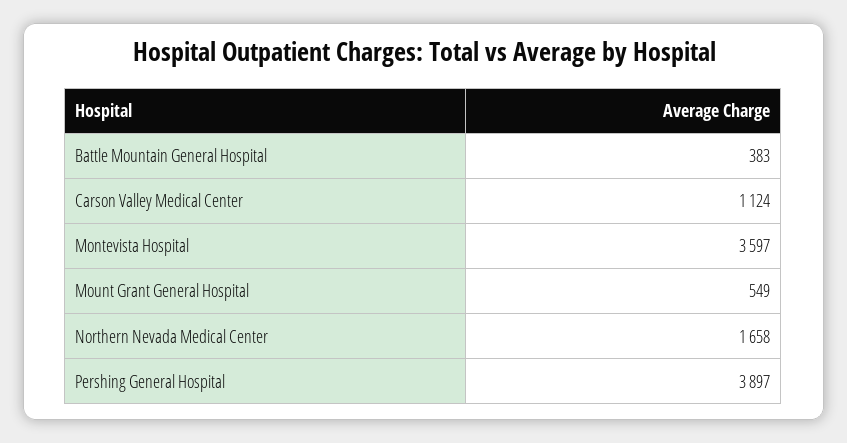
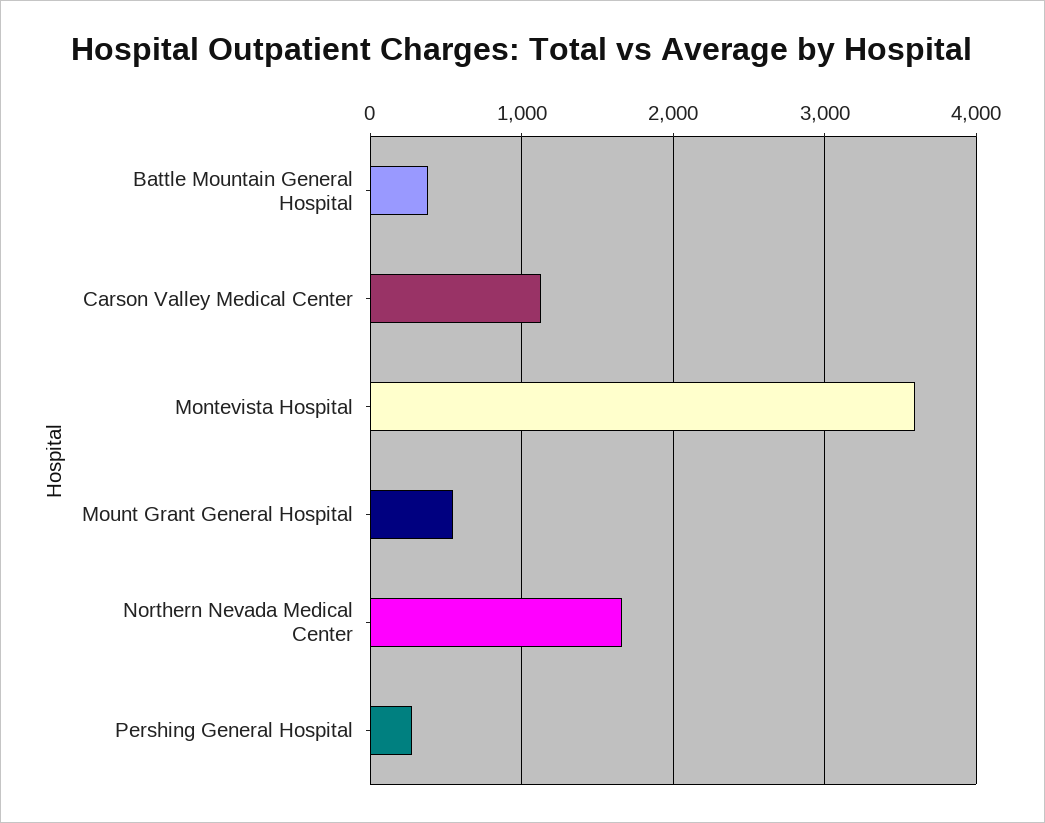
Pershing General Hospital: 3897 -> 300

